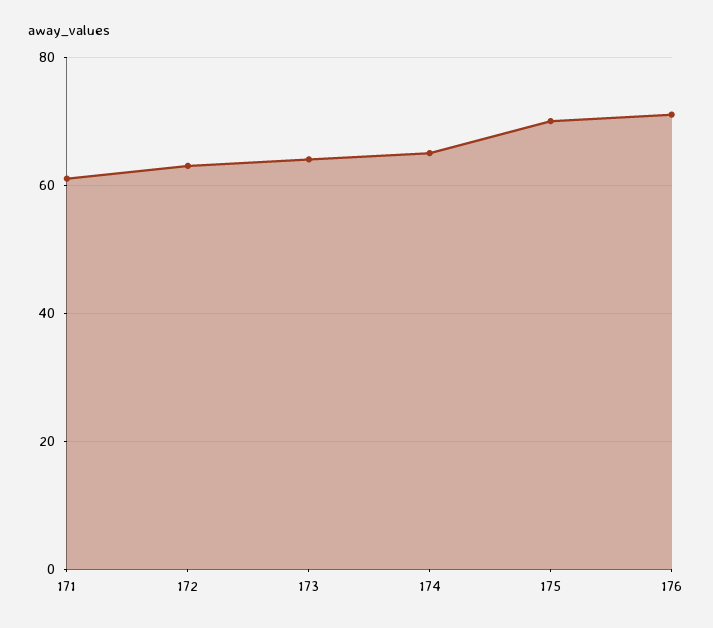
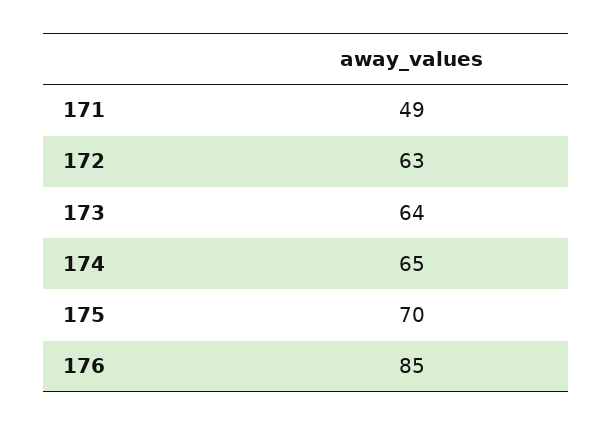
171: 60 -> 49
176: 70 -> 85

